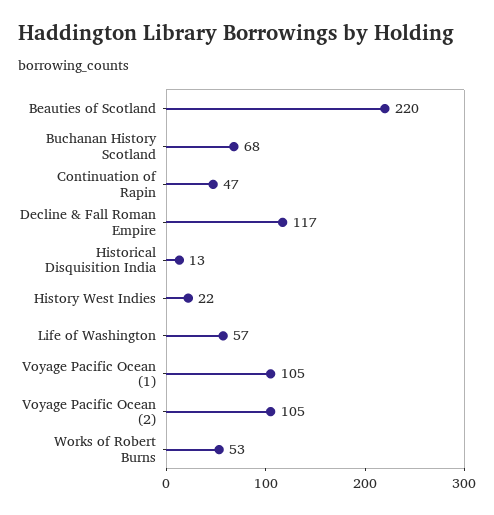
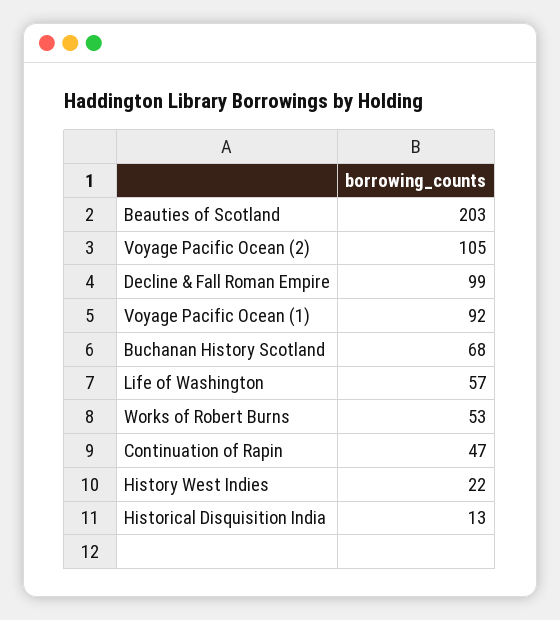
Beauties of Scotland: 220 -> 203
Decline & Fall Roman Empire: 117 -> 99
Voyage Pacific Ocean (1): 105 -> 92

